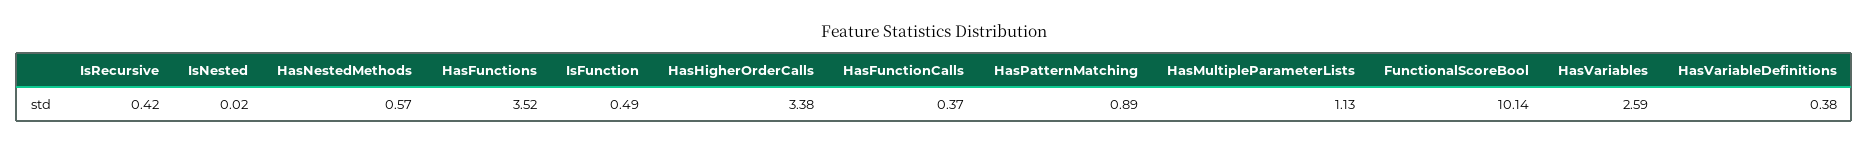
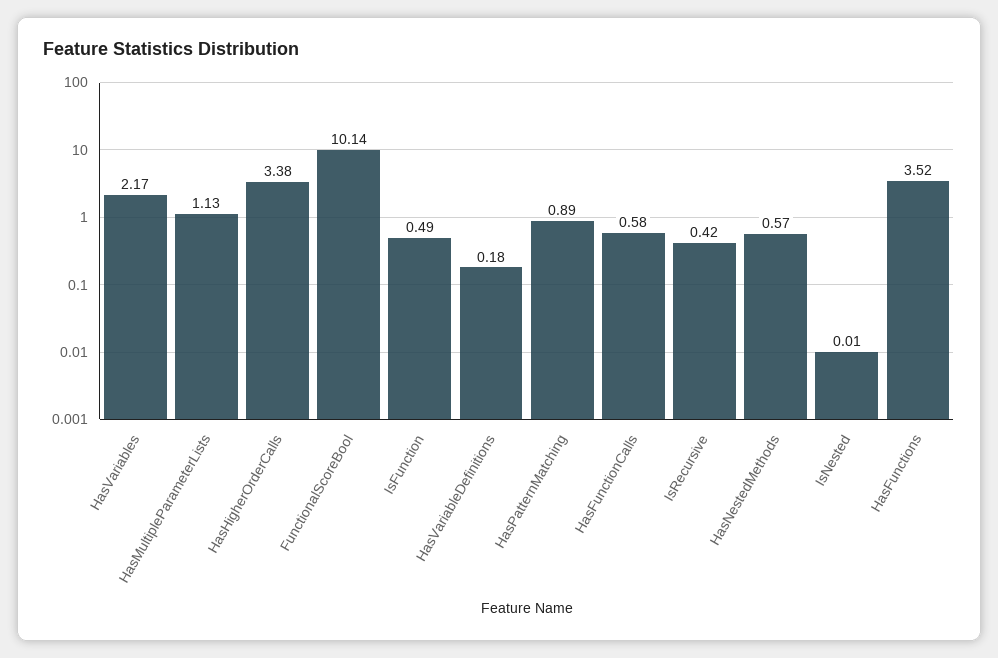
IsNested: 0.02 -> 0.01
HasFunctionCalls: 0.37 -> 0.58
HasVariables: 2.59 -> 2.17
HasVariableDefinitions: 0.38 -> 0.18

